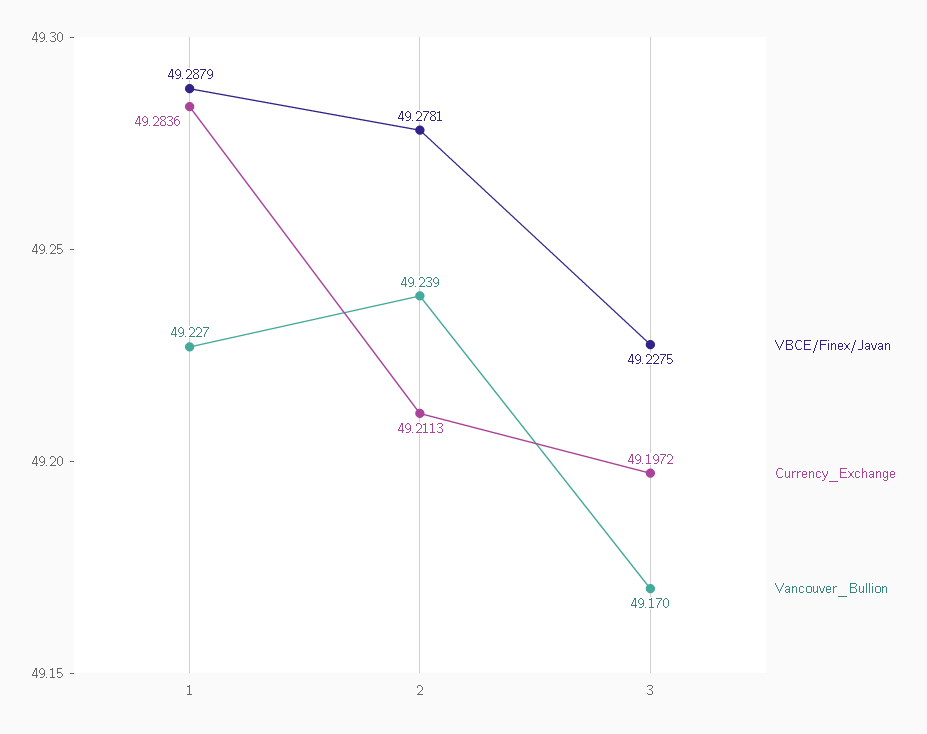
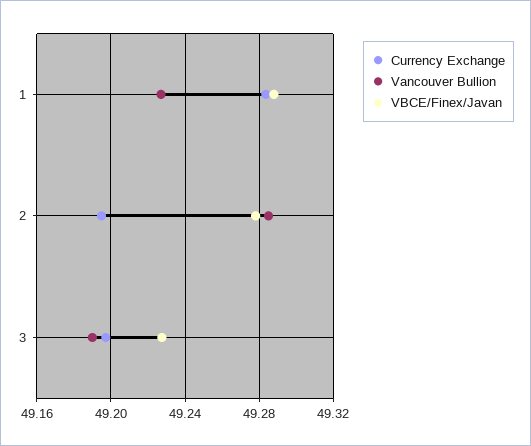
Currency_Exchange, 2: 49.2113 -> 49.195
Vancouver_Bullion, 2: 49.239 -> 49.285
Vancouver_Bullion, 3: 49.17 -> 49.19

